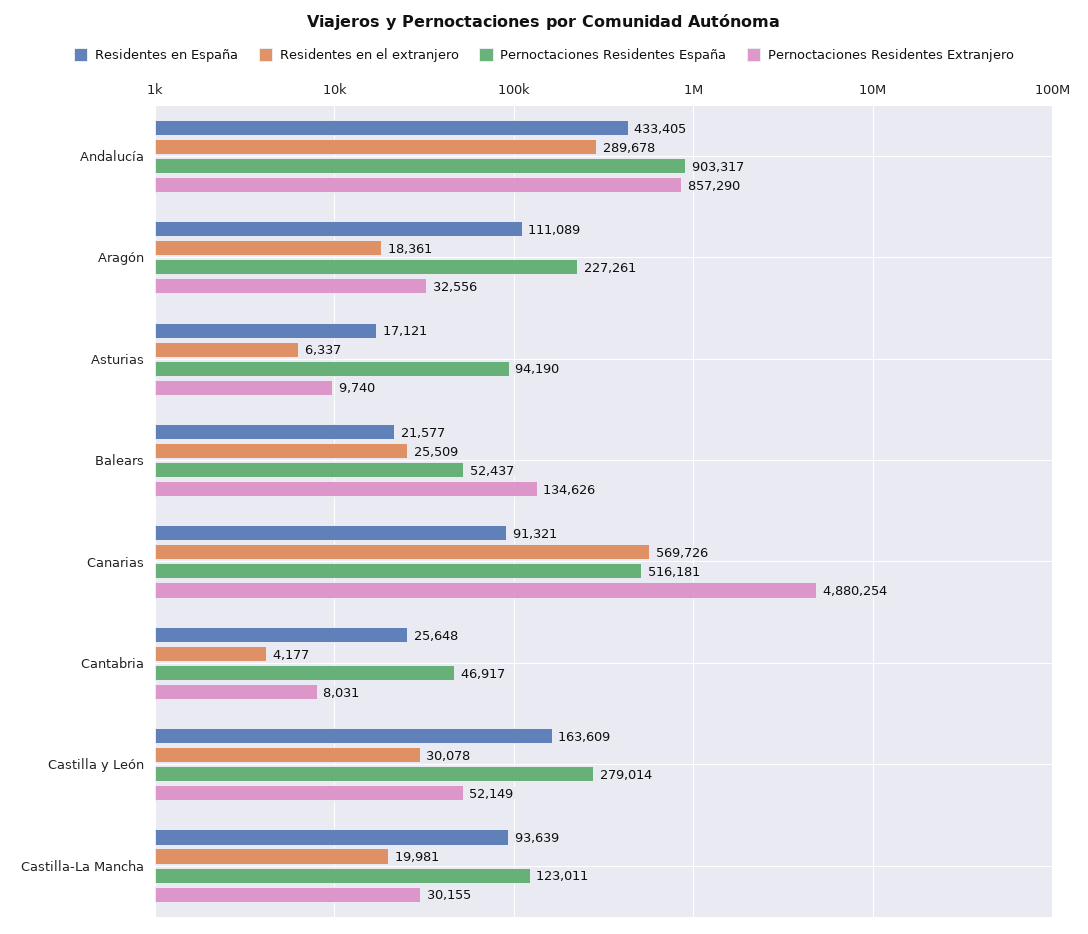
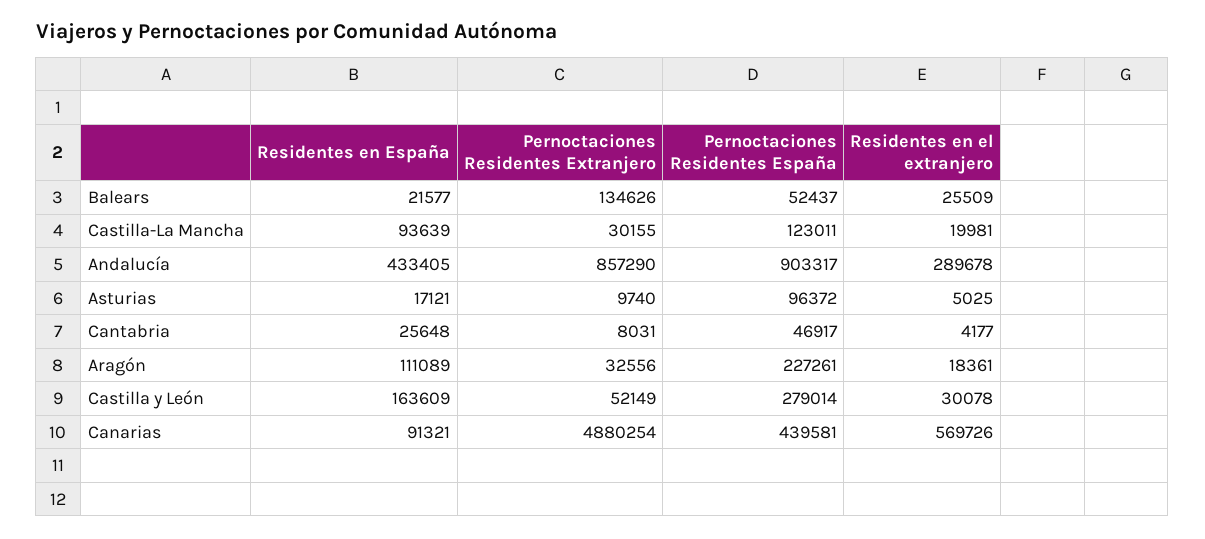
Residentes en el extranjero, Asturias: 6337 -> 5025
Pernoctaciones Residentes España, Asturias: 94190 -> 96372
Pernoctaciones Residentes España, Canarias: 516181 -> 439581

